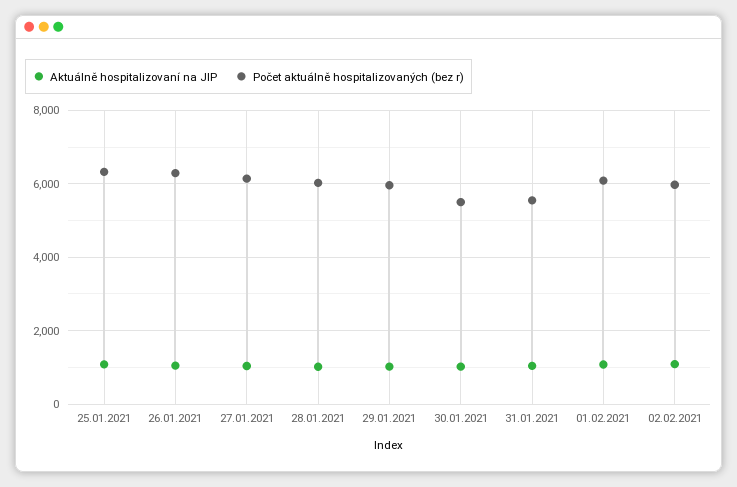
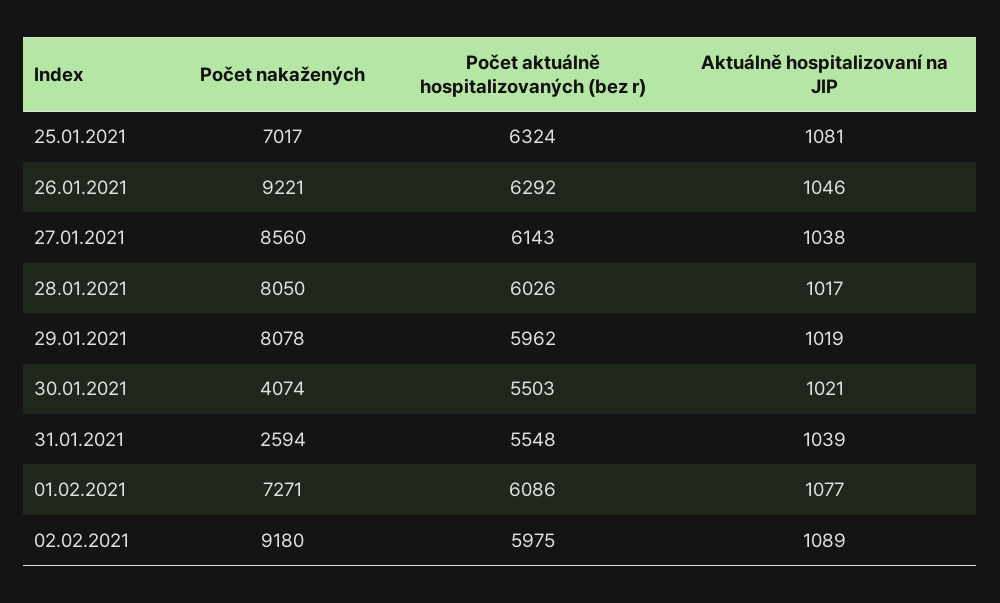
Počet nakažených, 25.01.2021: none -> 7017
Počet nakažených, 26.01.2021: none -> 9221
Počet nakažených, 27.01.2021: none -> 8560
Počet nakažených, 28.01.2021: none -> 8050
Počet nakažených, 29.01.2021: none -> 8078
Počet nakažených, 30.01.2021: none -> 4074
Počet nakažených, 31.01.2021: none -> 2594
Počet nakažených, 01.02.2021: none -> 7271
Počet nakažených, 02.02.2021: none -> 9180

